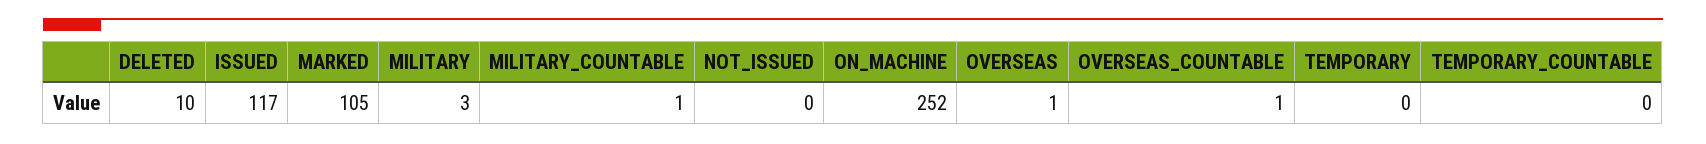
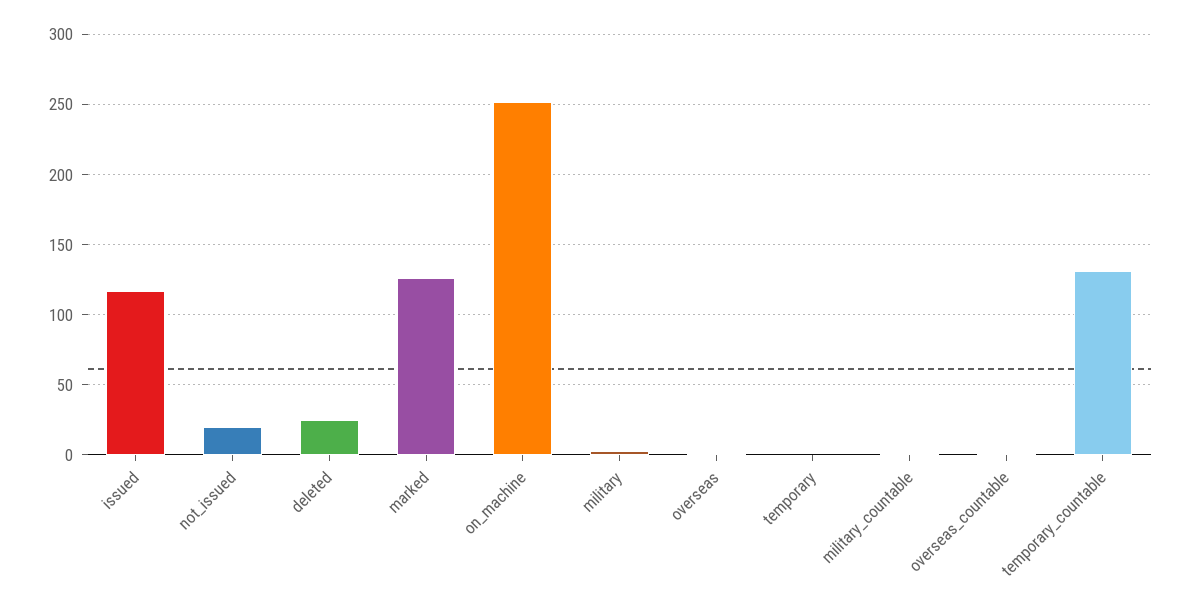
DELETED: 10 -> 25
MARKED: 105 -> 125
NOT_ISSUED: 0 -> 20
TEMPORARY_COUNTABLE: 0 -> 130

